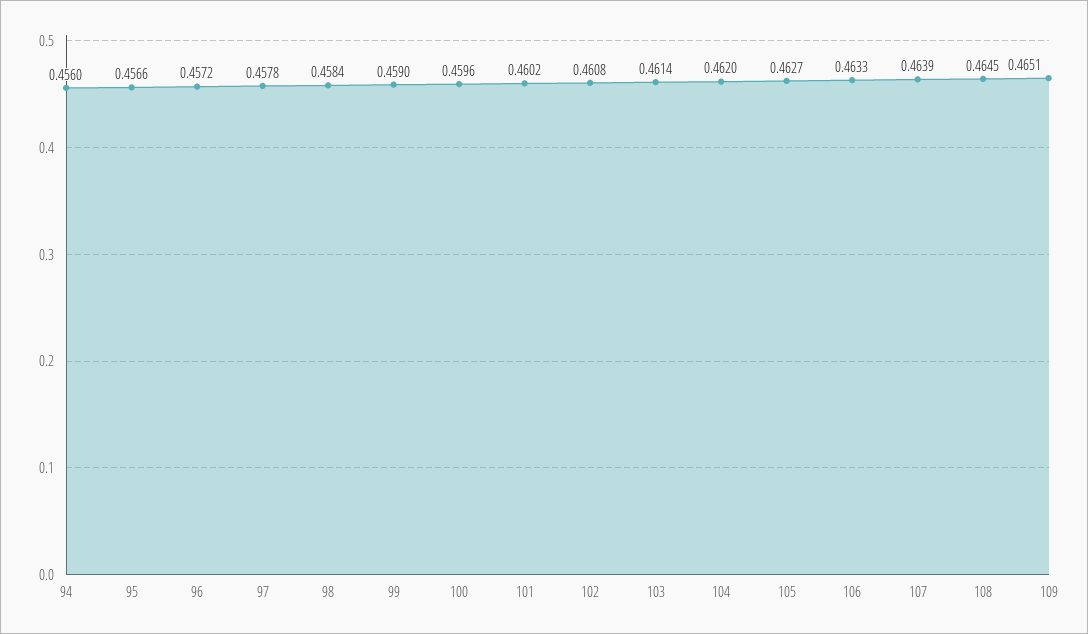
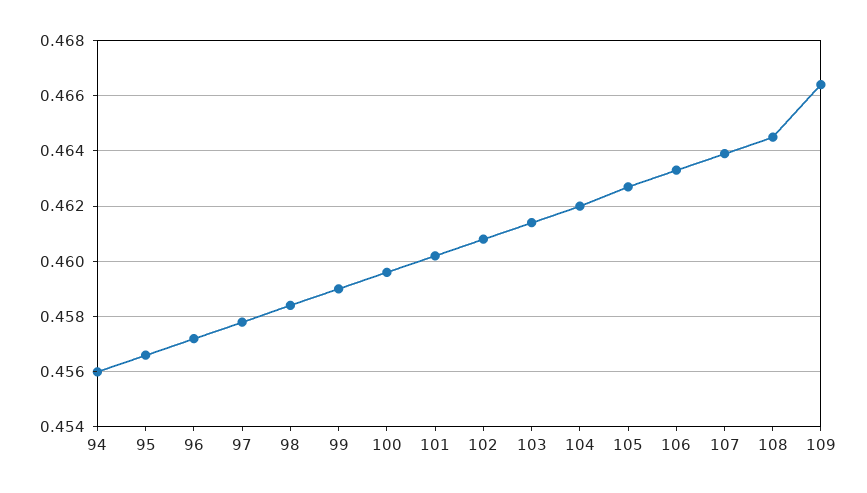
109: 0.4651 -> 0.4665

